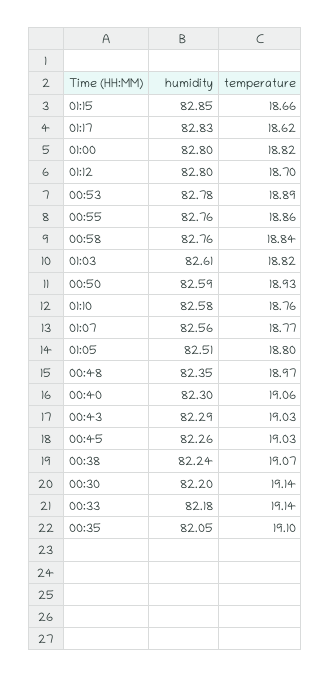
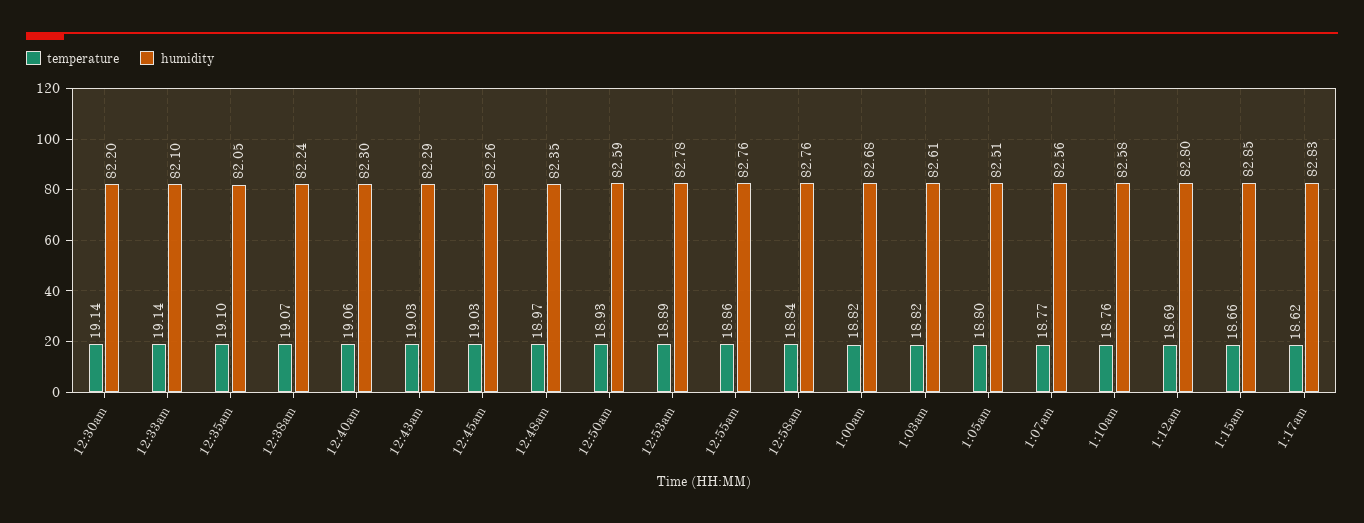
humidity, 01:00: 82.8 -> 82.68
temperature, 01:12: 18.7 -> 18.69
humidity, 00:33: 82.18 -> 82.1

